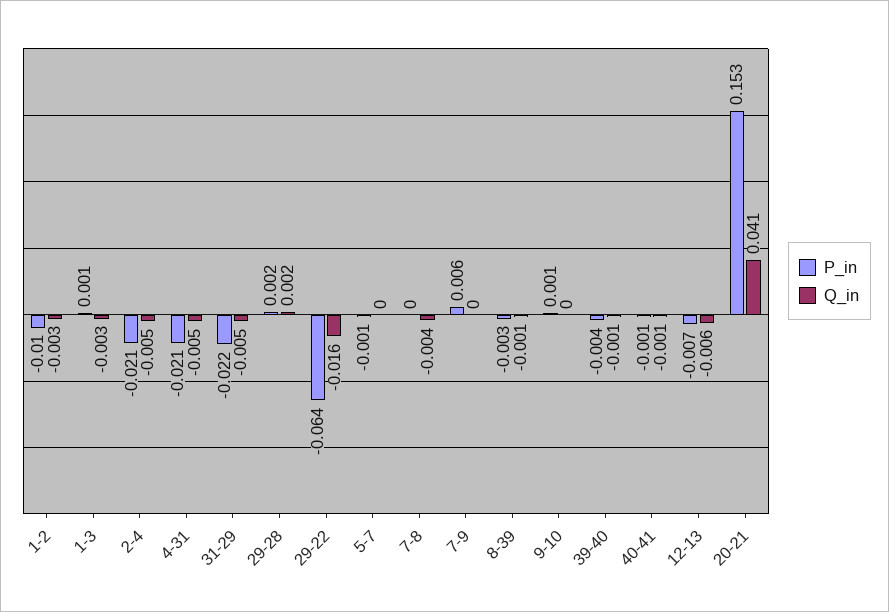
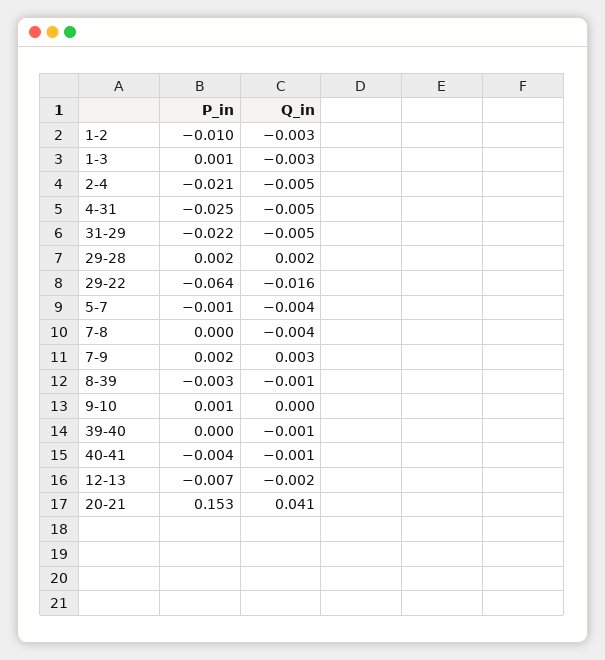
P_in, 4-31: -0.021 -> -0.025
Q_in, 5-7: 0 -> -0.004
P_in, 7-9: 0.006 -> 0.002
Q_in, 7-9: 0 -> 0.003
P_in, 39-40: -0.004 -> 0
P_in, 40-41: -0.001 -> -0.004
Q_in, 12-13: -0.006 -> -0.002

